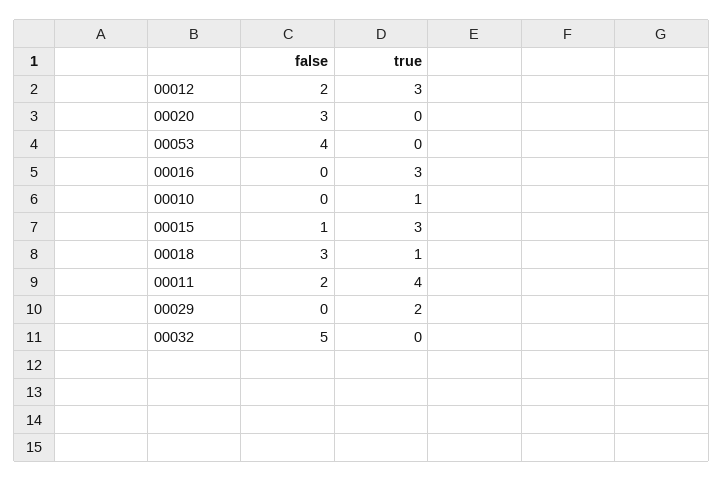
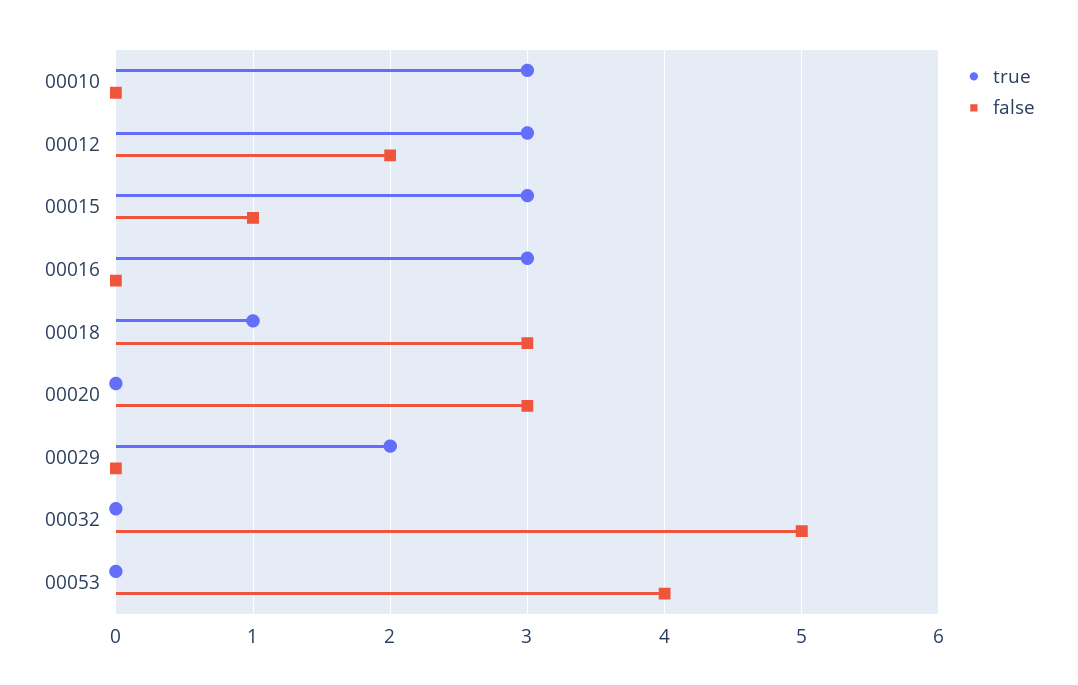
true, 00010: 1 -> 3
false, 00011: 2 -> none
true, 00011: 4 -> none

